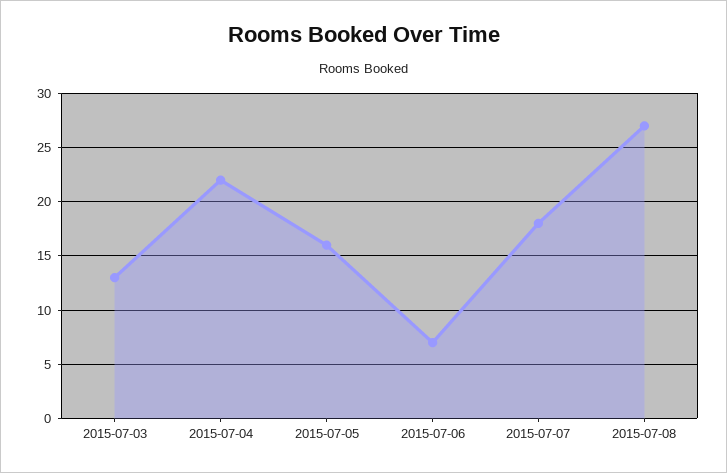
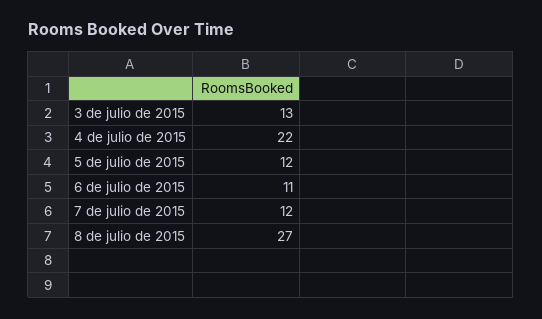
2015-07-05: 16 -> 12
2015-07-06: 7 -> 11
2015-07-07: 18 -> 12

